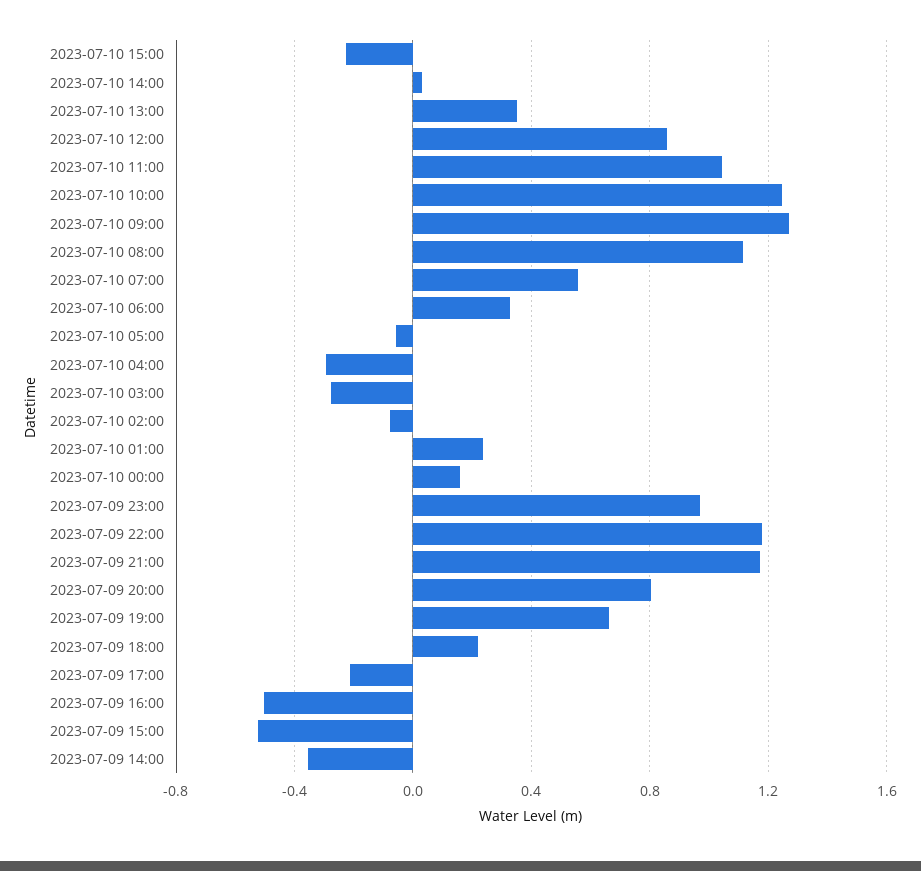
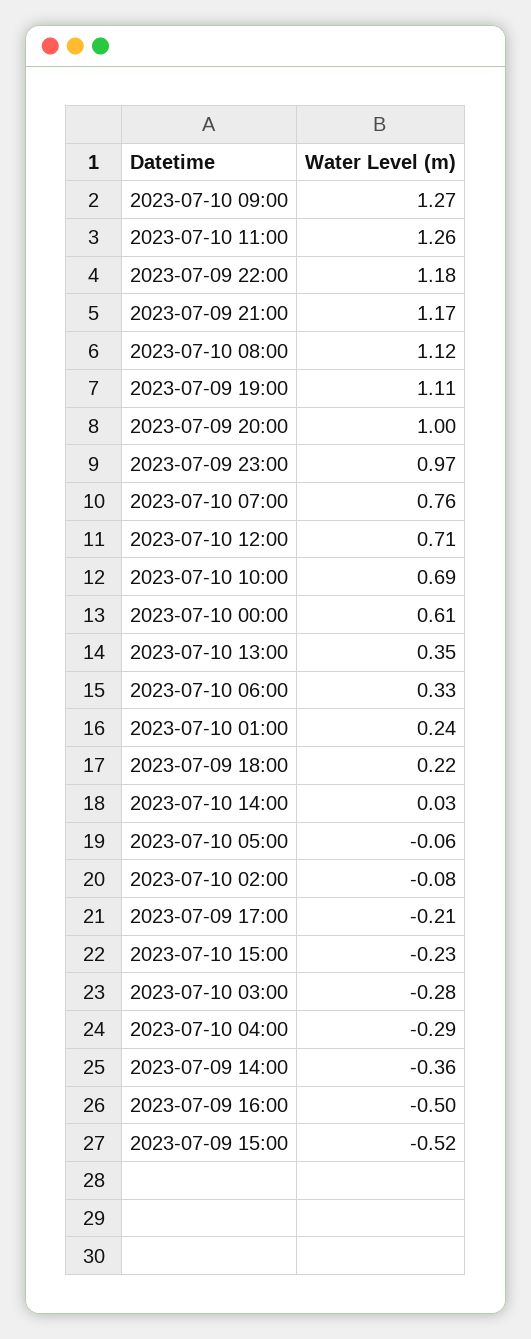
2023-07-10 12:00: 0.85 -> 0.71
2023-07-10 11:00: 1.05 -> 1.26
2023-07-10 10:00: 1.25 -> 0.69
2023-07-10 07:00: 0.55 -> 0.76
2023-07-10 00:00: 0.15 -> 0.61
2023-07-09 20:00: 0.8 -> 1
2023-07-09 19:00: 0.65 -> 1.11

